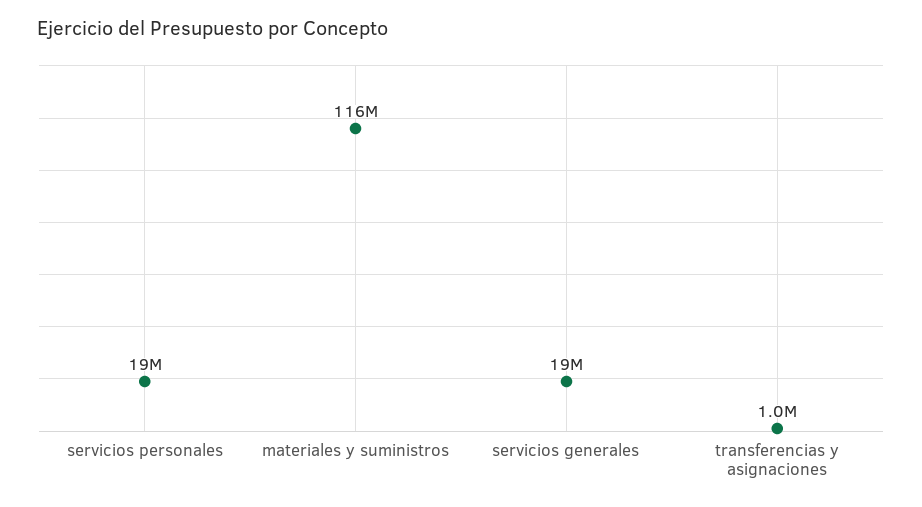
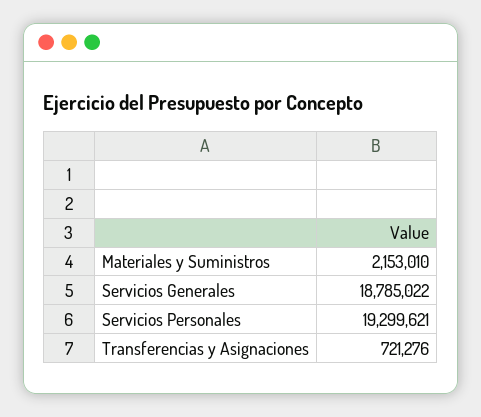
materiales y suministros: 116000000 -> 2153010
transferencias y asignaciones: 1000000 -> 721276

